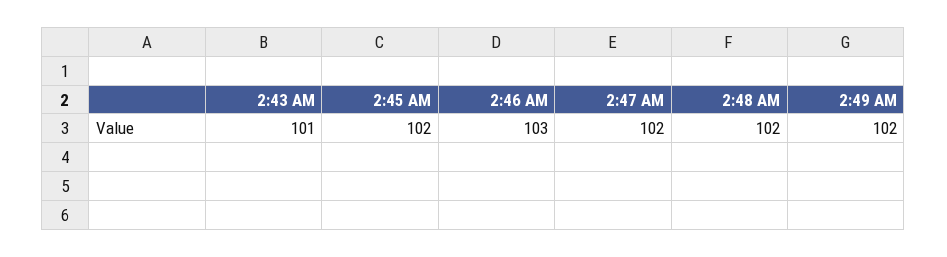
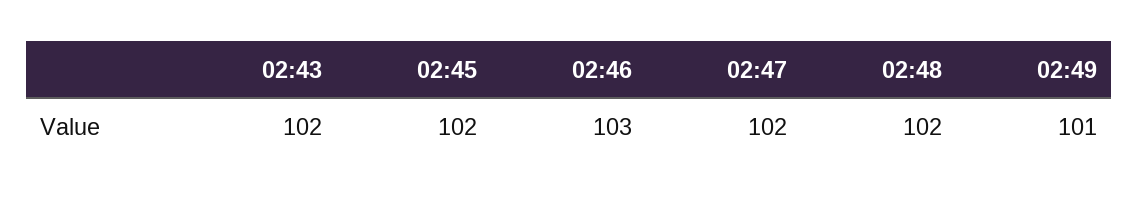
2:43 AM: 101 -> 102
2:49 AM: 102 -> 101

